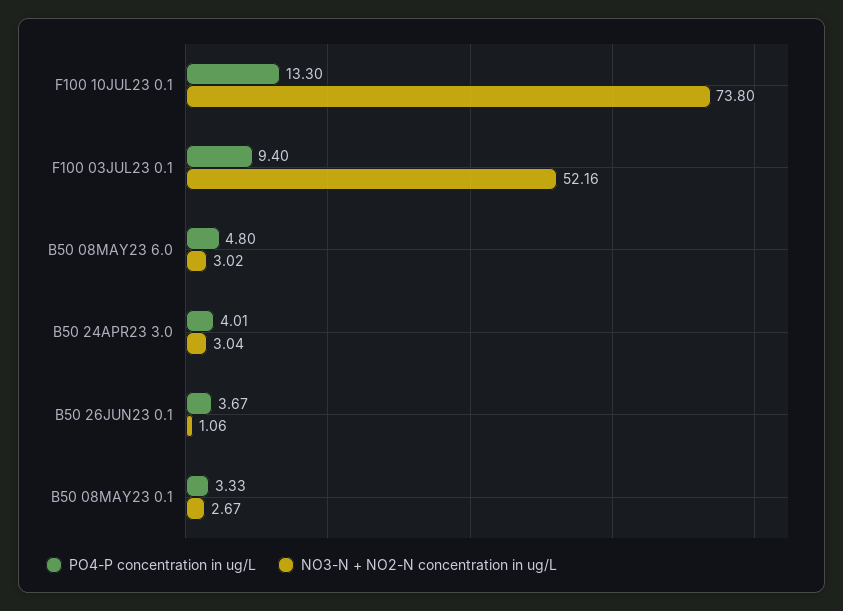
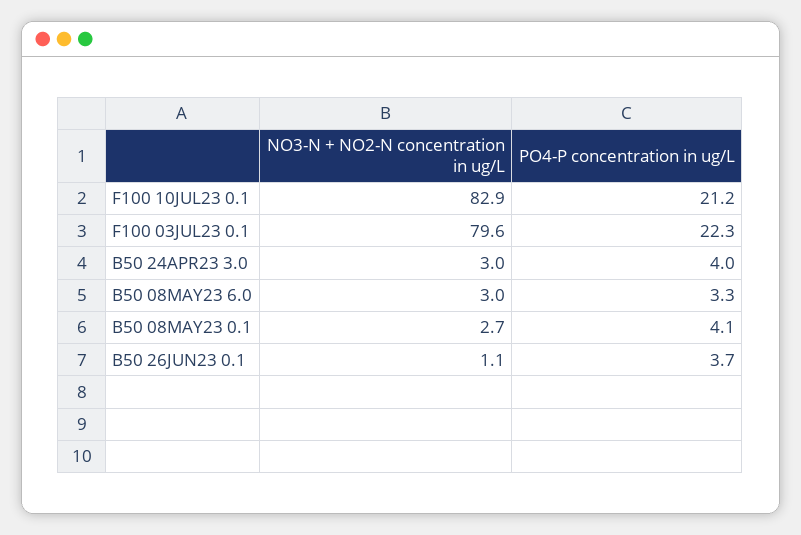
PO4-P concentration in ug/L, F100 10JUL23 0.1: 13.3 -> 21.2
NO3-N + NO2-N concentration in ug/L, F100 10JUL23 0.1: 73.8 -> 82.9
PO4-P concentration in ug/L, F100 03JUL23 0.1: 9.4 -> 22.3
NO3-N + NO2-N concentration in ug/L, F100 03JUL23 0.1: 52.16 -> 79.6
PO4-P concentration in ug/L, B50 08MAY23 6.0: 4.8 -> 3.3
PO4-P concentration in ug/L, B50 08MAY23 0.1: 3.33 -> 4.1

